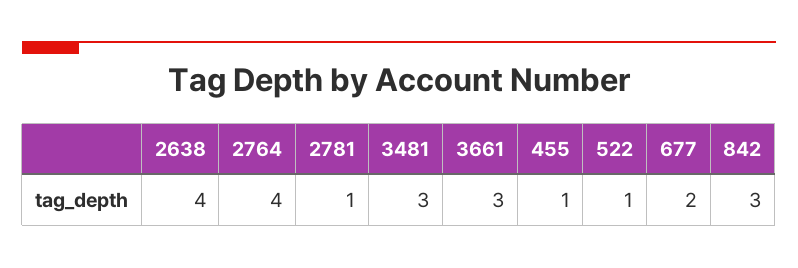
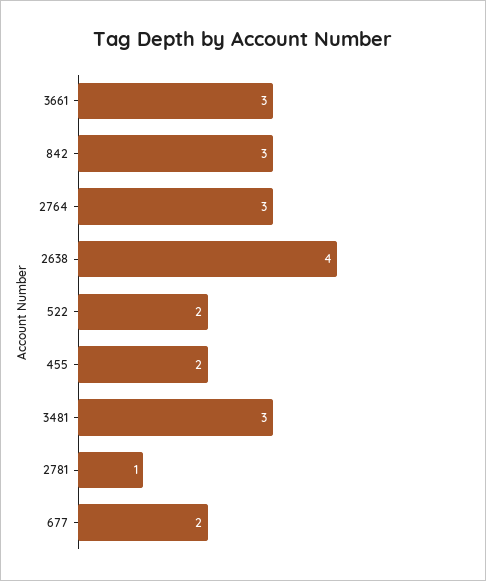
2764: 4 -> 3
455: 1 -> 2
522: 1 -> 2

